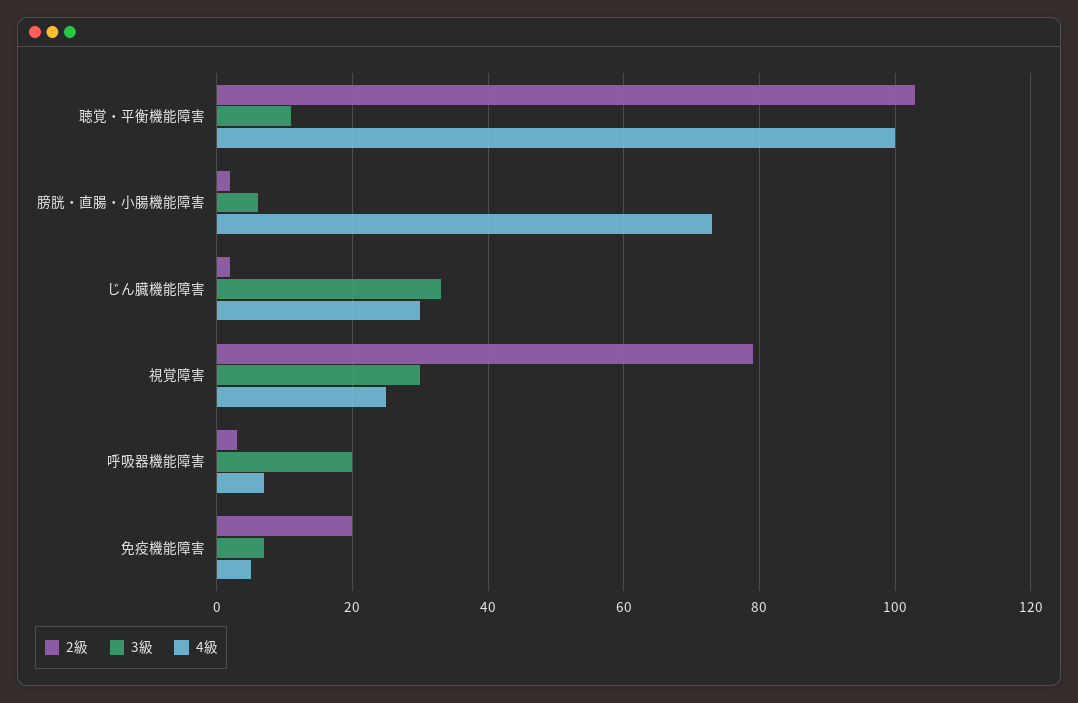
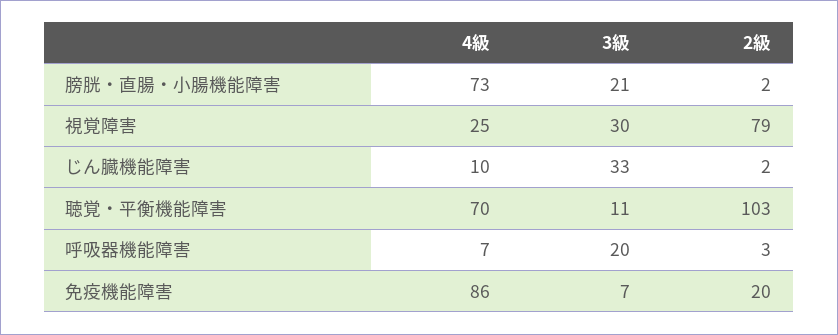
4級, 聴覚・平衡機能障害: 100 -> 70
3級, 膀胱・直腸・小腸機能障害: 5 -> 21
4級, じん臓機能障害: 30 -> 10
4級, 免疫機能障害: 5 -> 86

